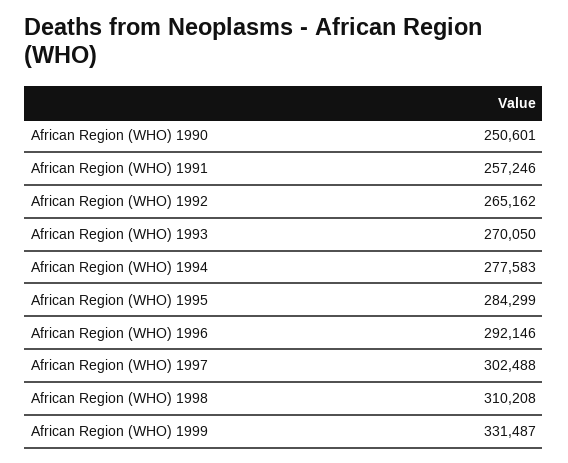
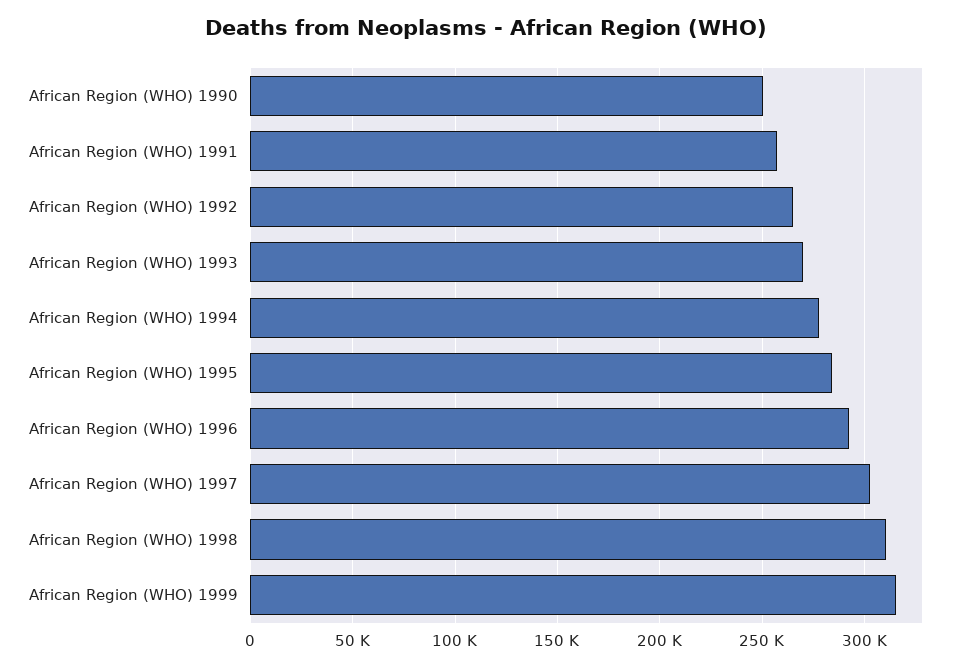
African Region (WHO) 1999: 331487 -> 315000

